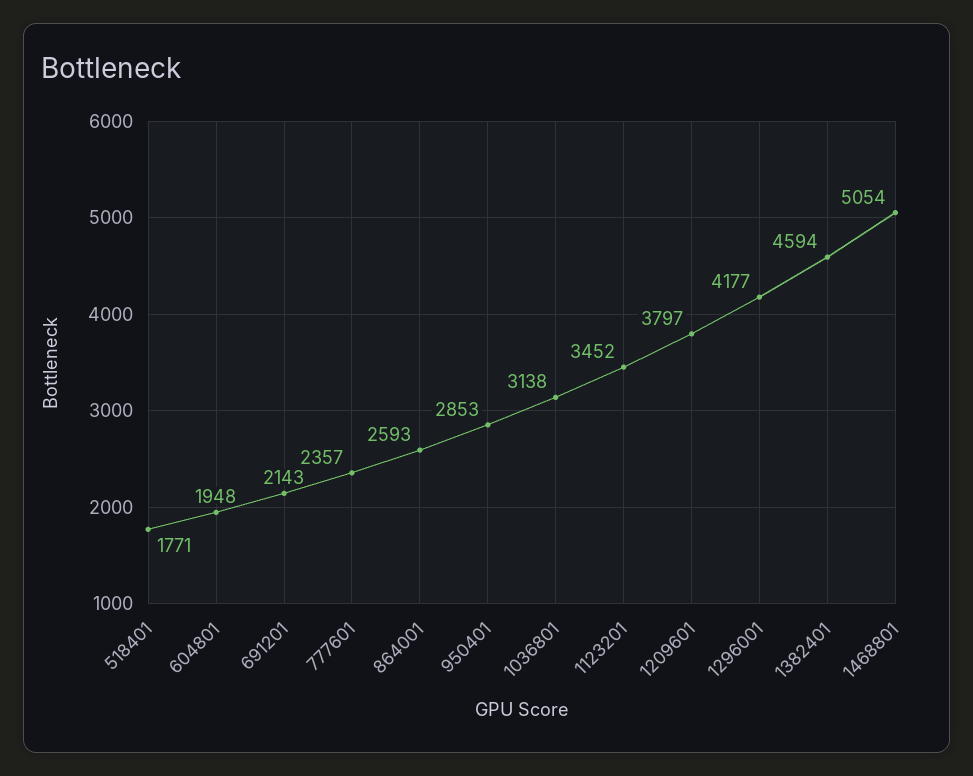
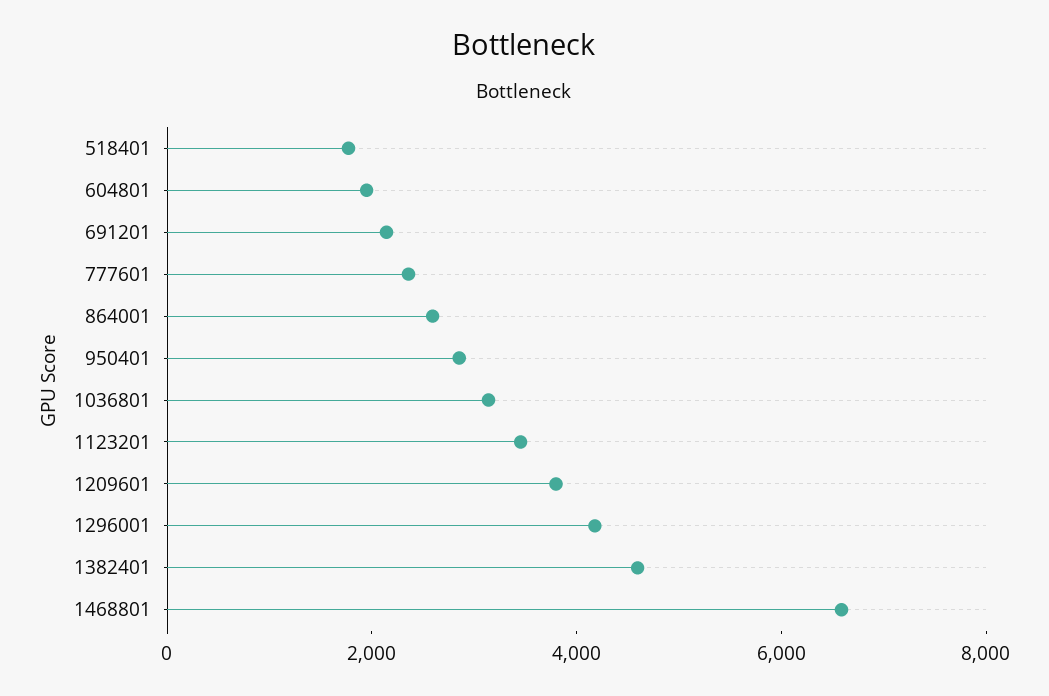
1468801: 5054 -> 6500

